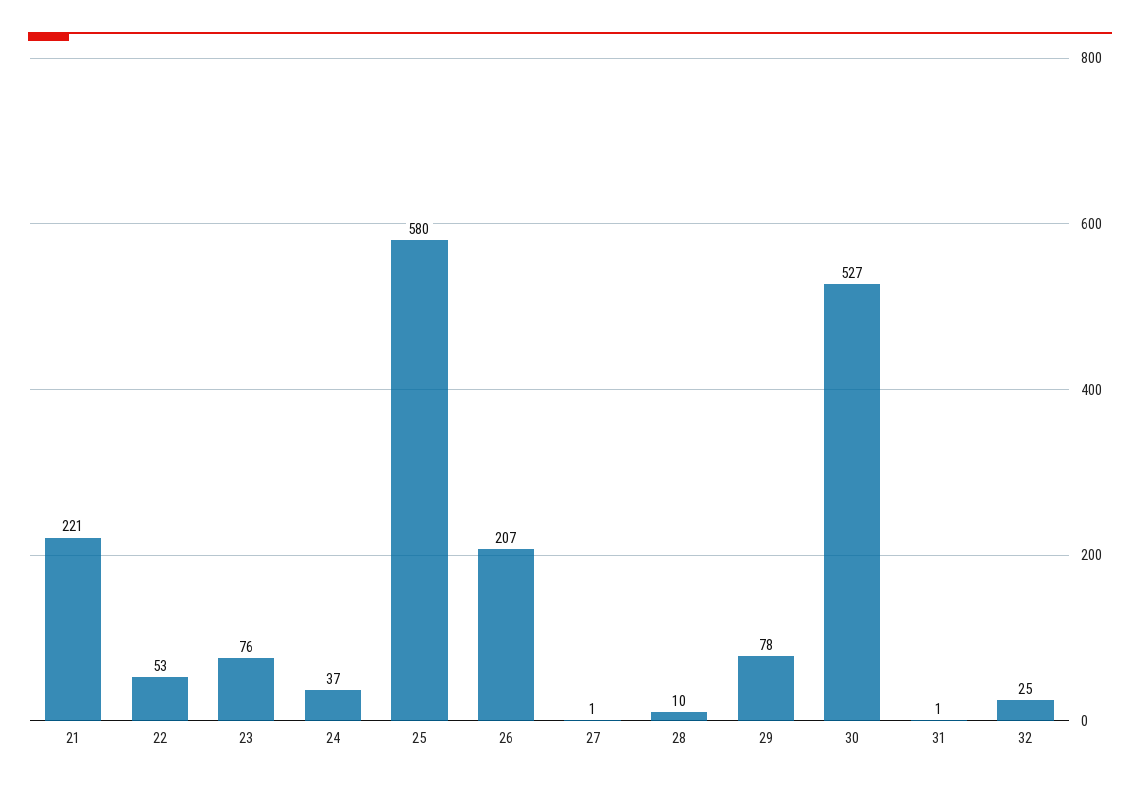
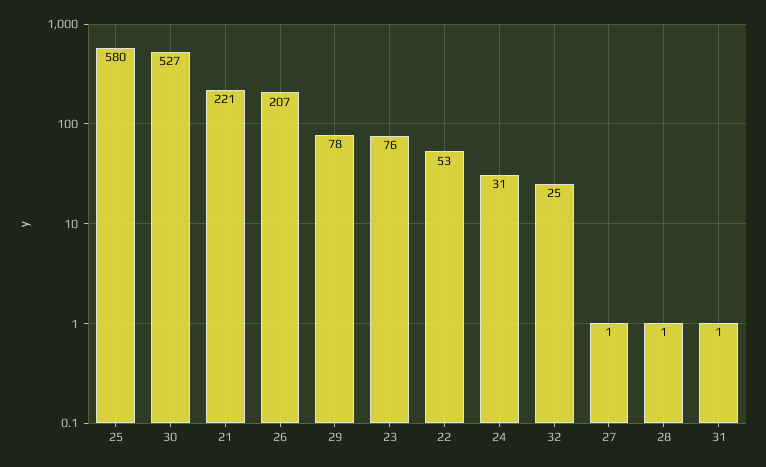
24: 37 -> 31
28: 10 -> 1

